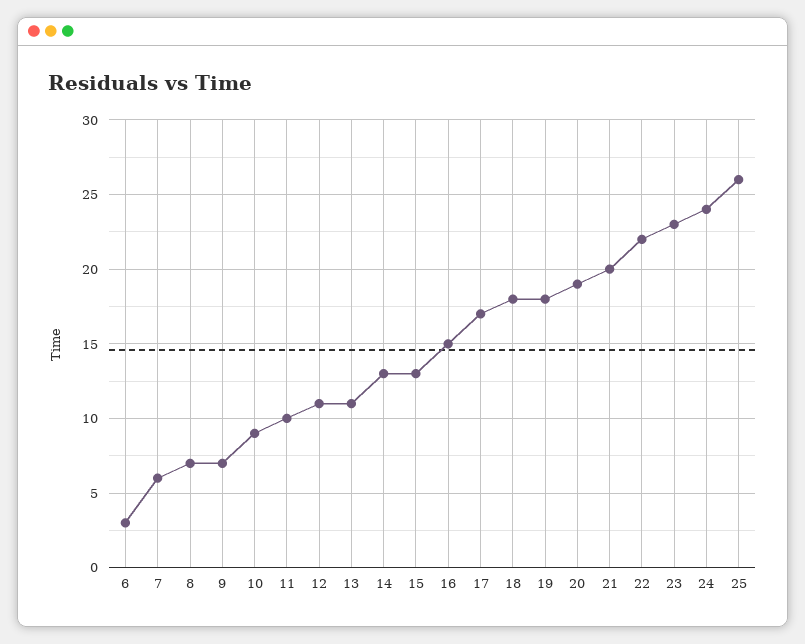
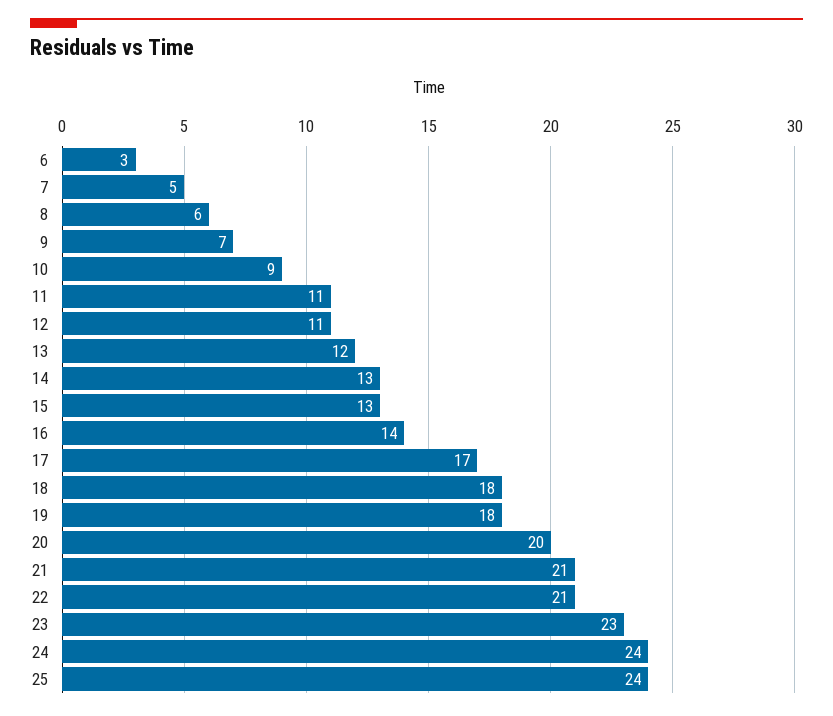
7: 6 -> 5
8: 7 -> 6
11: 10 -> 11
13: 11 -> 12
16: 15 -> 14
20: 19 -> 20
21: 20 -> 21
22: 22 -> 21
25: 26 -> 24

